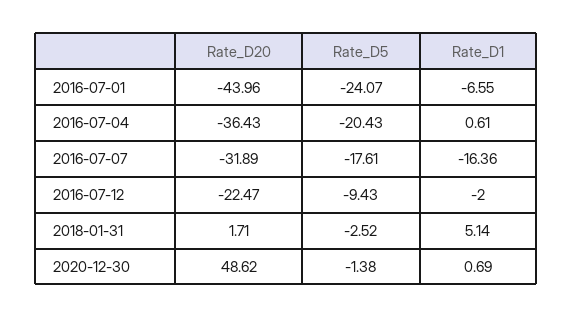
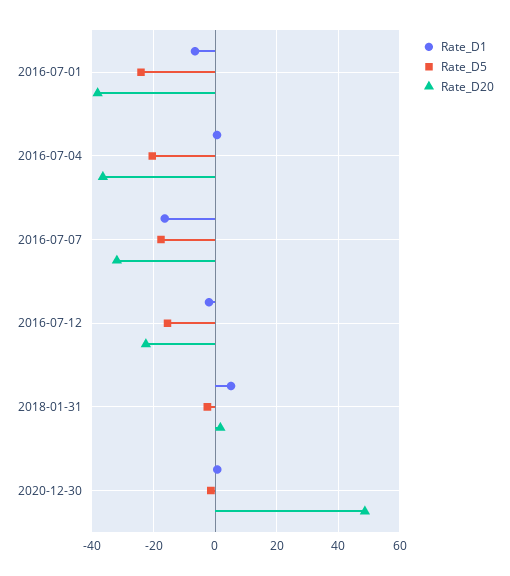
Rate_D20, 2016-07-01: -43.96 -> -38
Rate_D5, 2016-07-12: -9.43 -> -16

